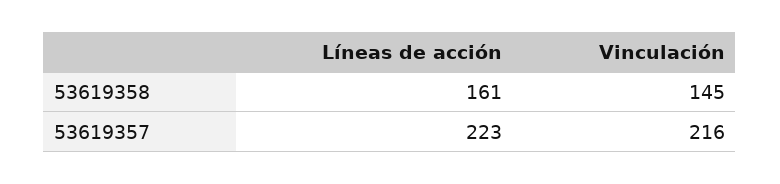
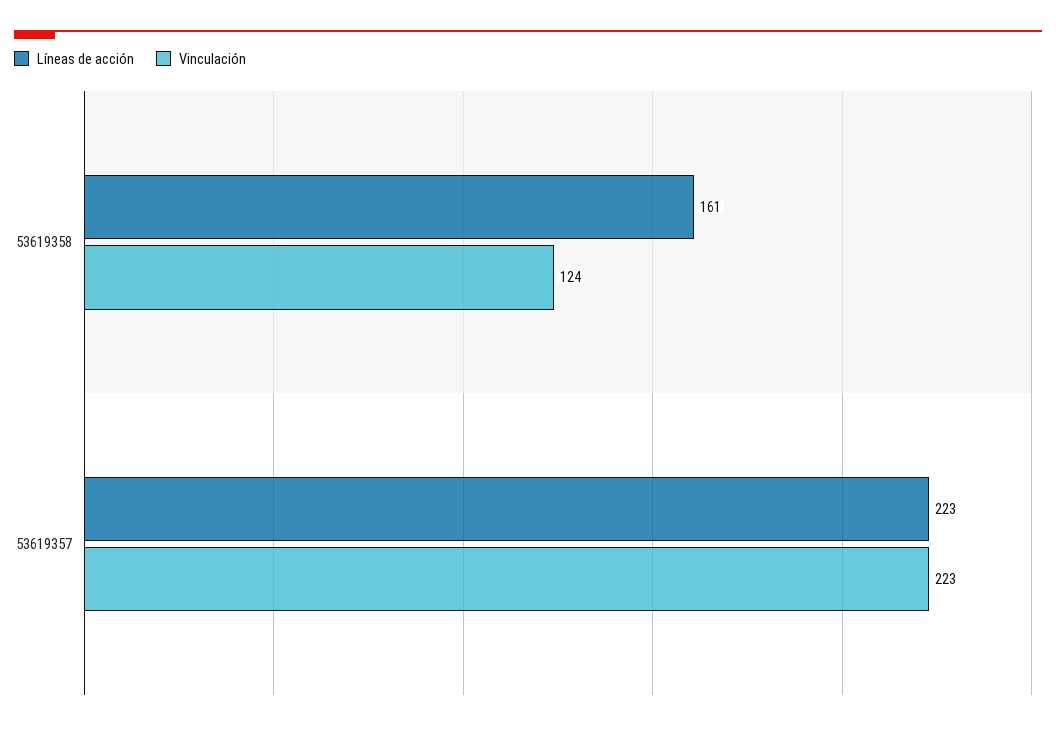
Vinculación, 53619358: 145 -> 124
Vinculación, 53619357: 216 -> 223

